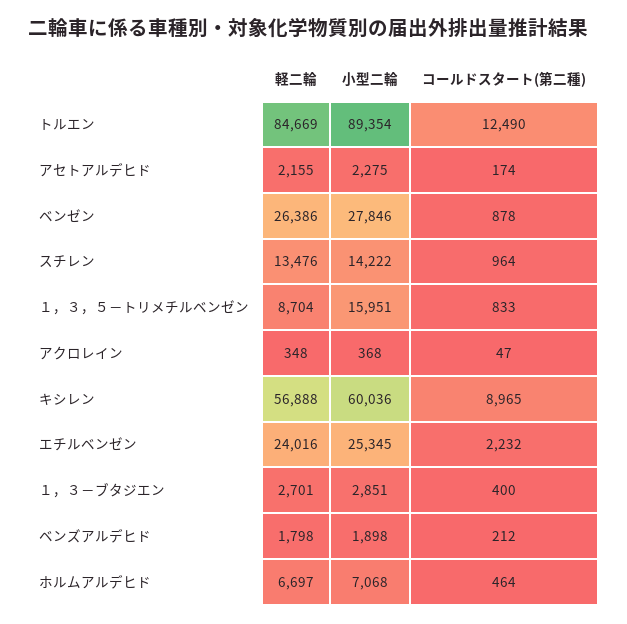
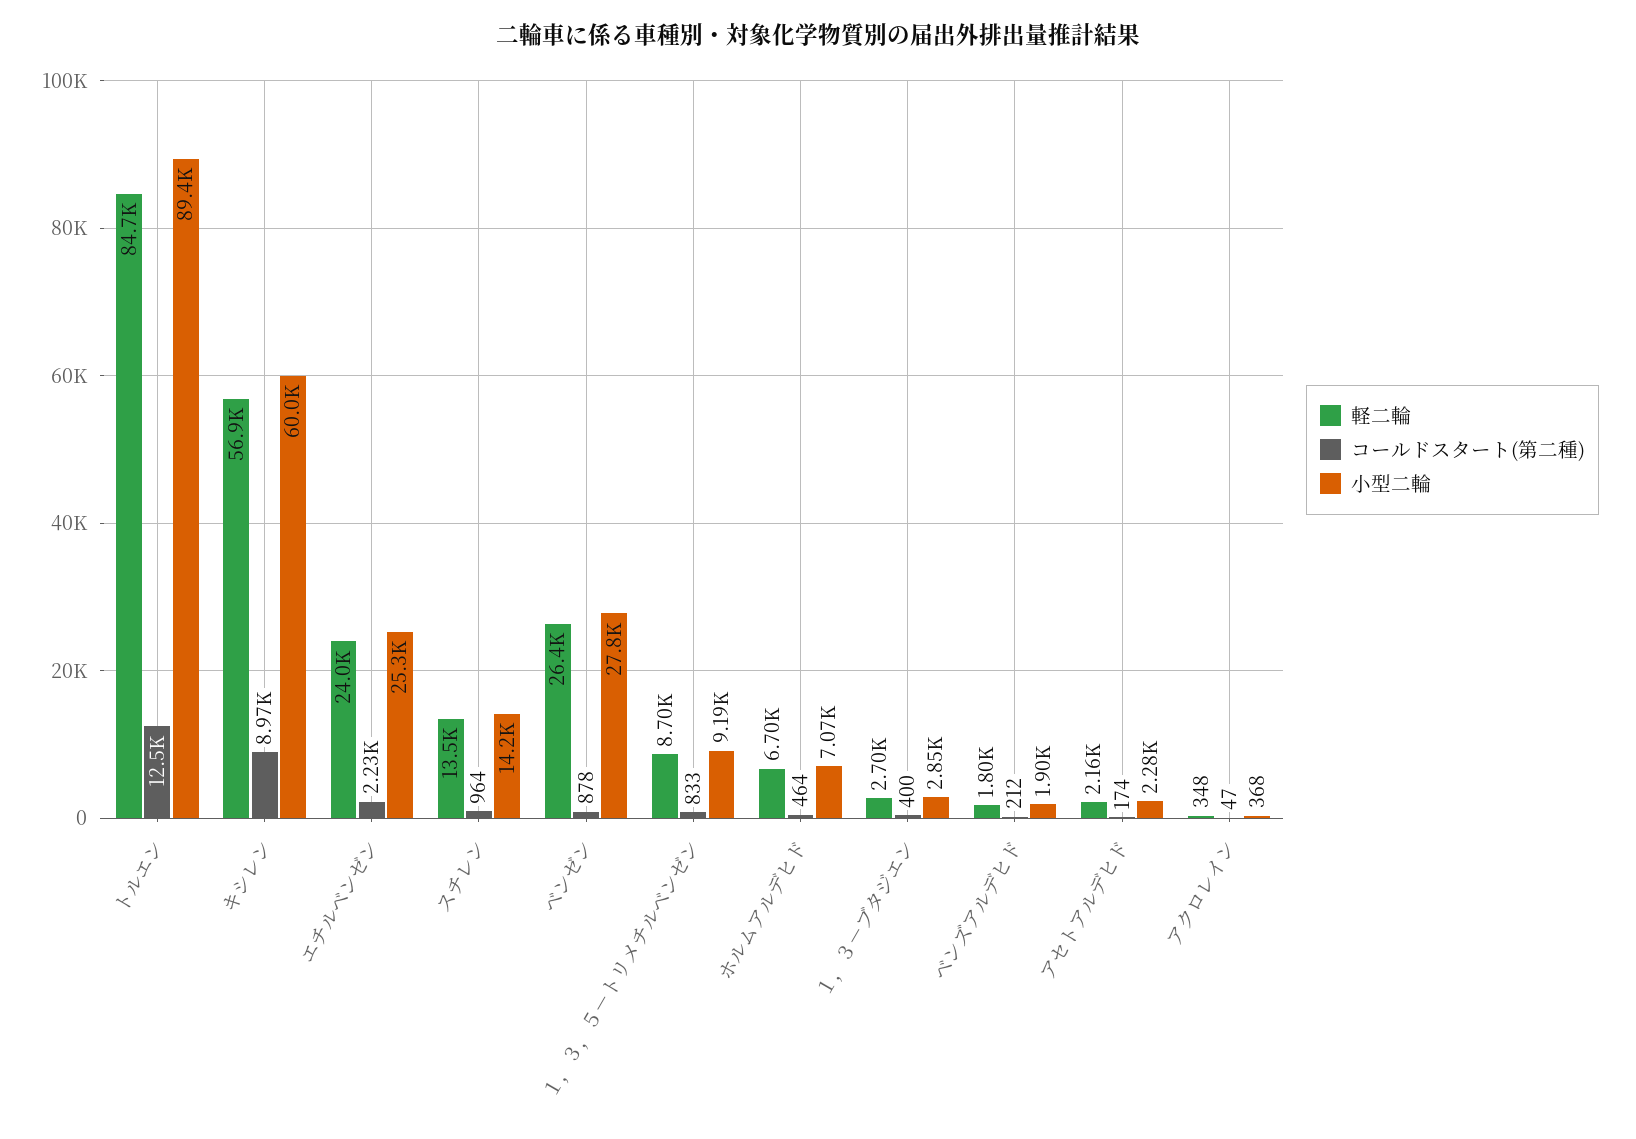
小型二輪, １，３，５－トリメチルベンゼン: 15951 -> 9190

